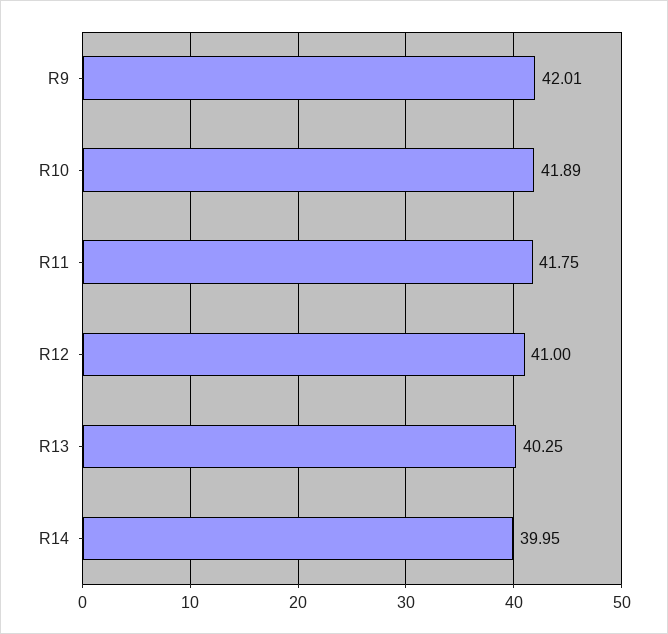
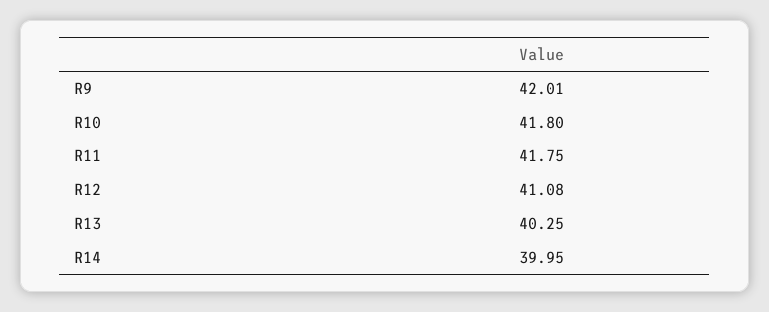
R10: 41.89 -> 41.8
R12: 41 -> 41.08

